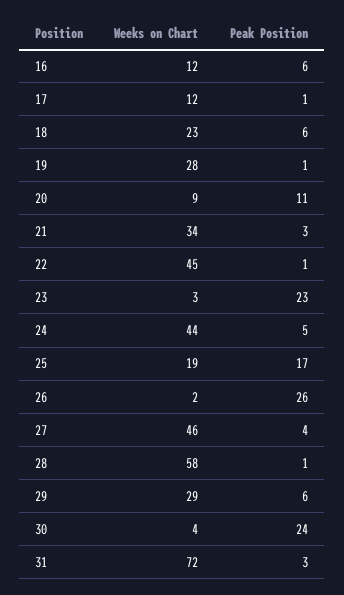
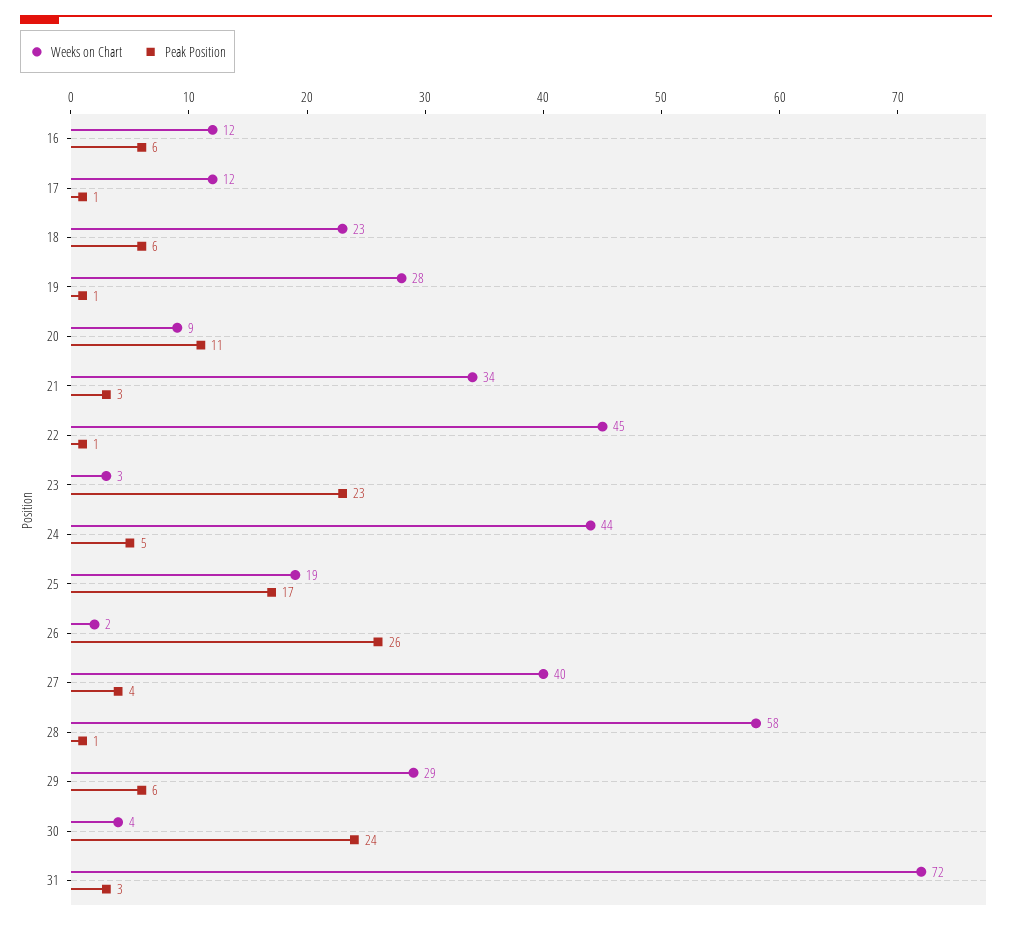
Weeks on Chart, 27: 46 -> 40

